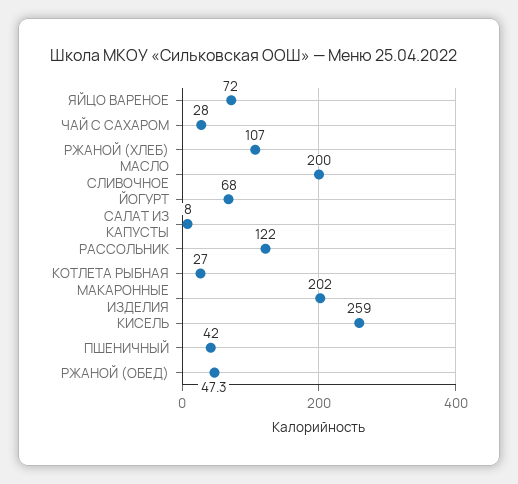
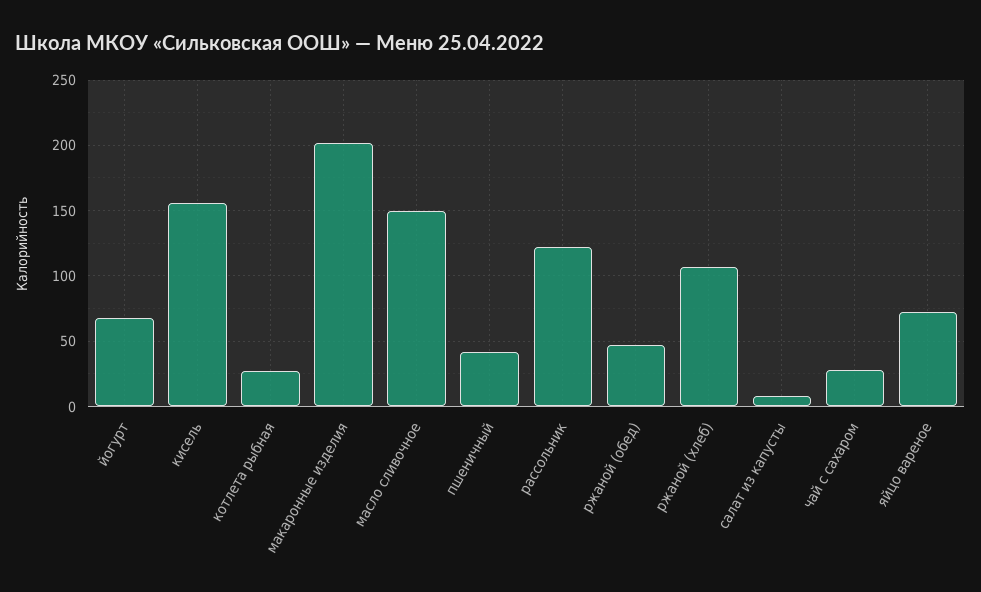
МАСЛО СЛИВОЧНОЕ: 200 -> 150
КИСЕЛЬ: 259 -> 155

